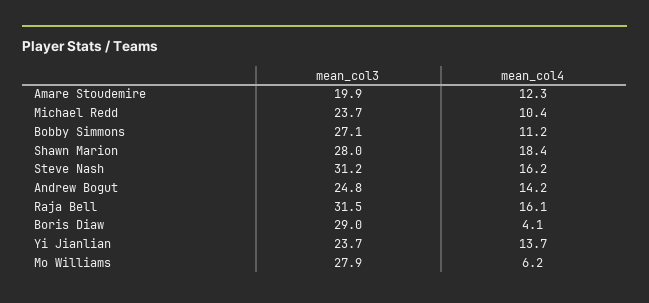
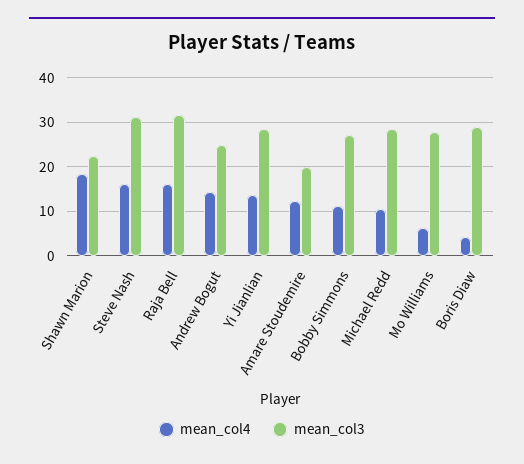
mean_col3, Michael Redd: 23.7 -> 28
mean_col3, Shawn Marion: 28 -> 22
mean_col3, Yi Jianlian: 23.7 -> 28

